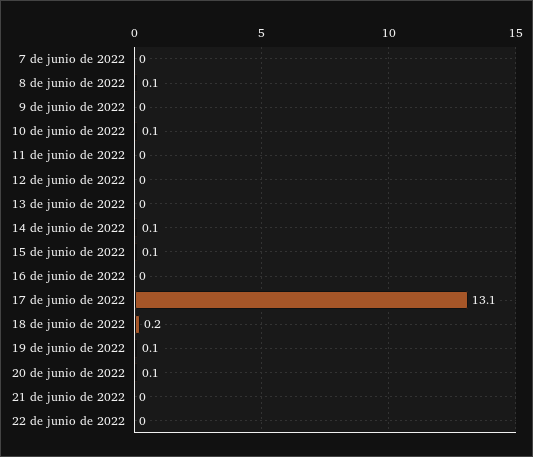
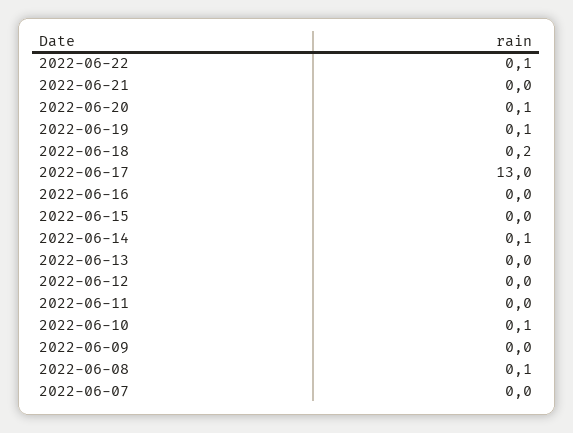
15 de junio de 2022: 0.1 -> 0
17 de junio de 2022: 13.1 -> 13
22 de junio de 2022: 0 -> 0.1

